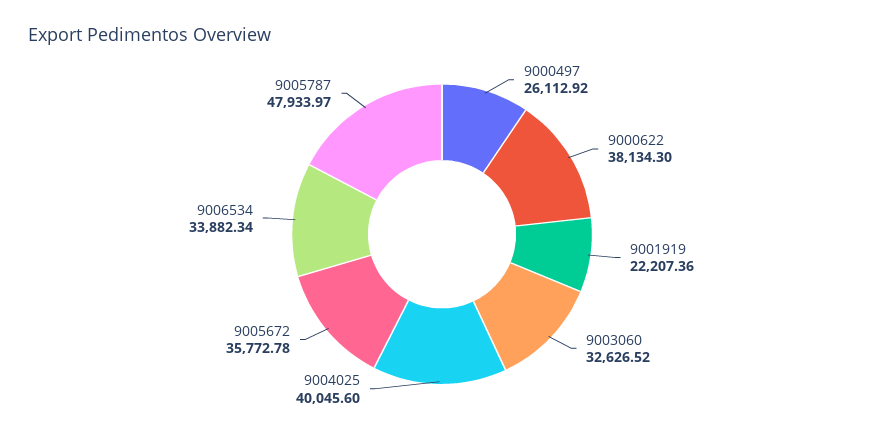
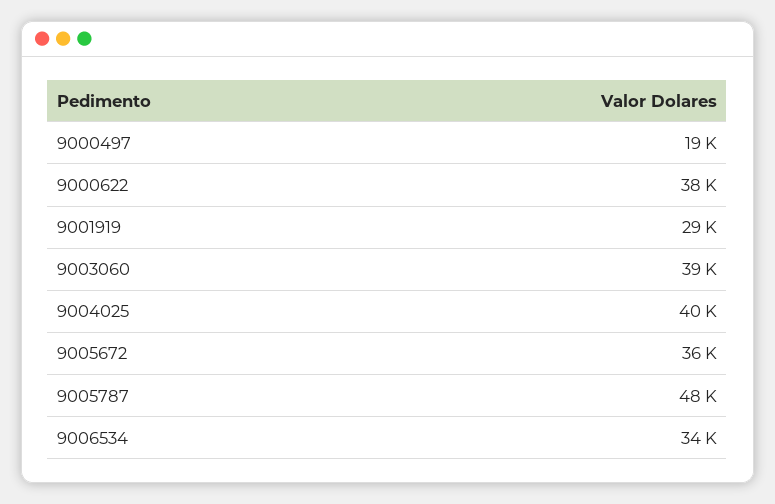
9000497: 26112.92 -> 19000
9001919: 22207.36 -> 29000
9003060: 32626.52 -> 39000

